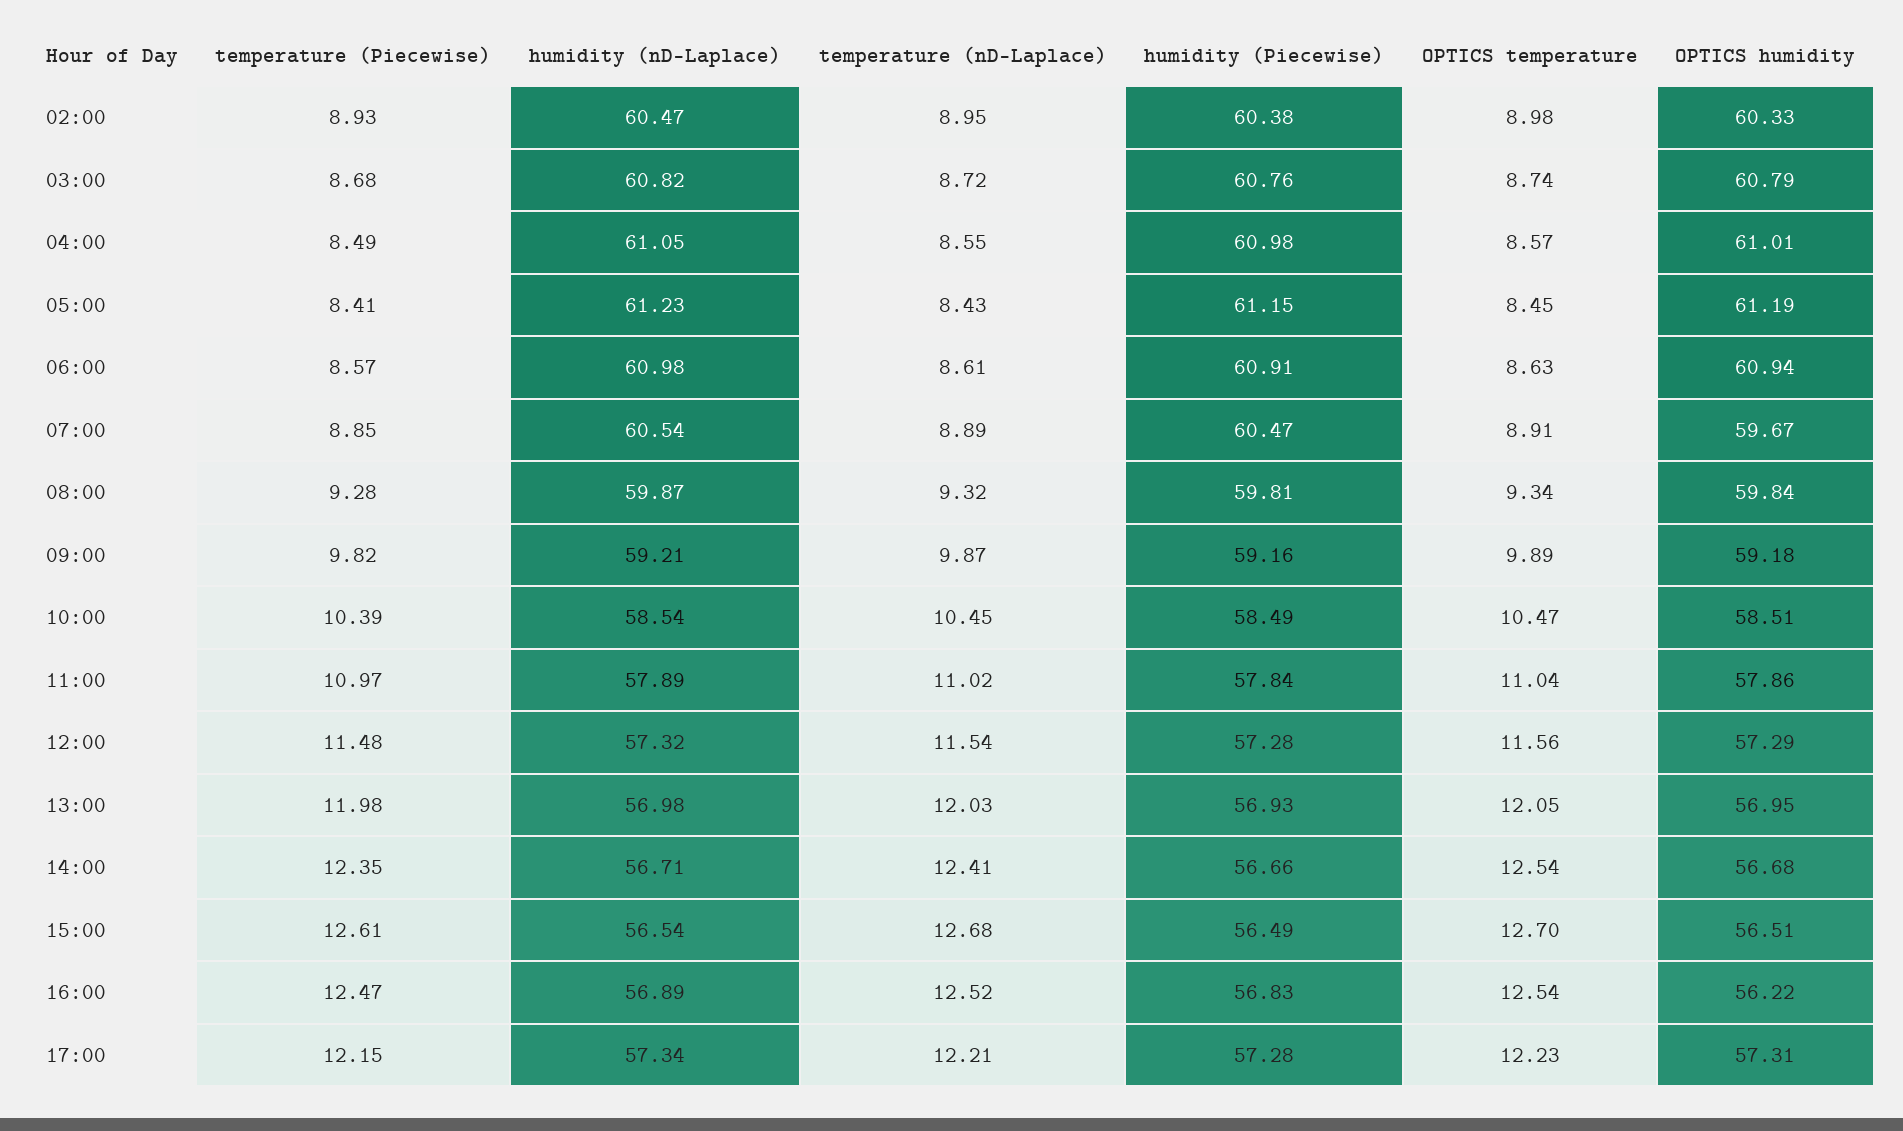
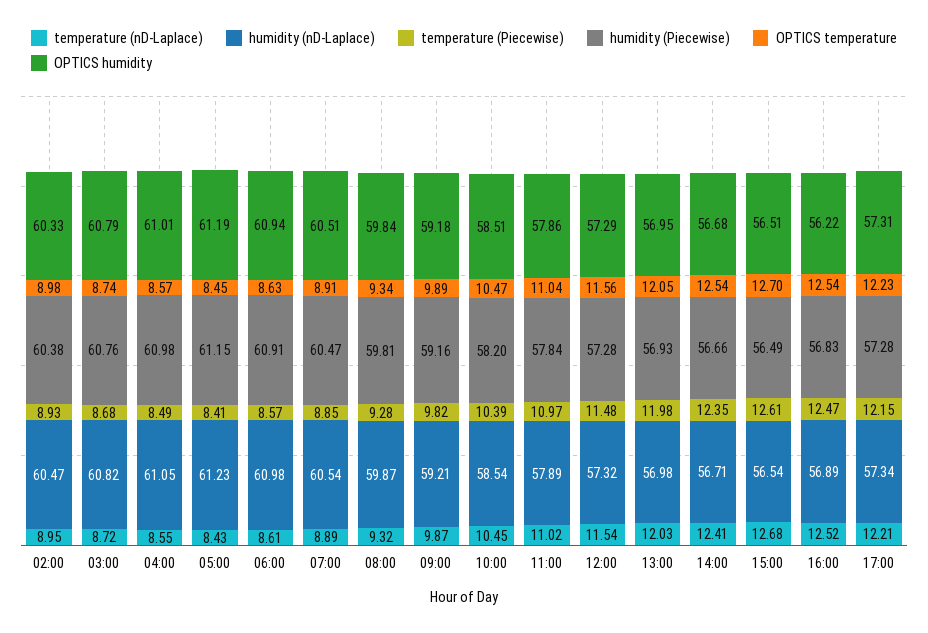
OPTICS humidity, 07:00: 59.67 -> 60.51
humidity (Piecewise), 10:00: 58.49 -> 58.2

